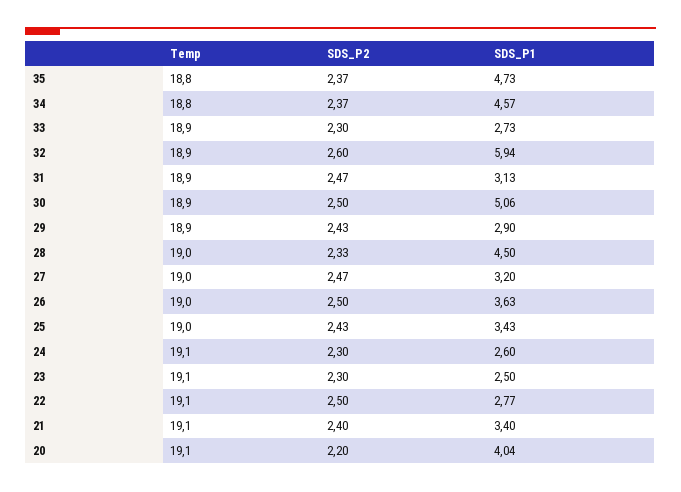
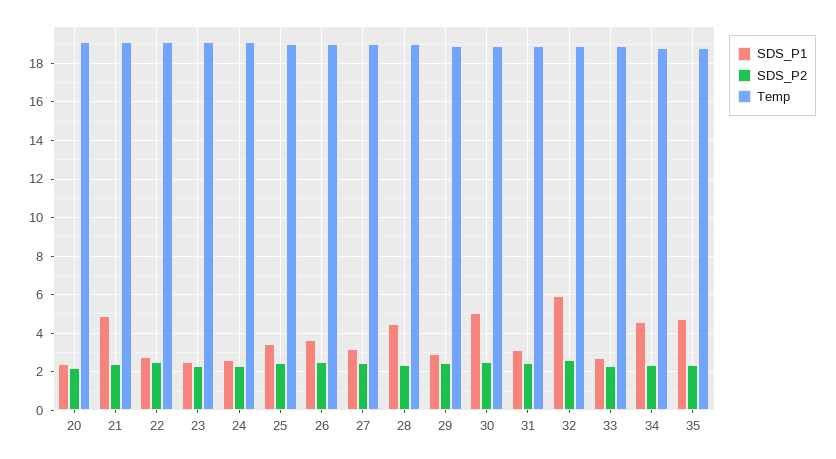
SDS_P1, 21: 3.4 -> 5
SDS_P1, 20: 4.04 -> 2.5

